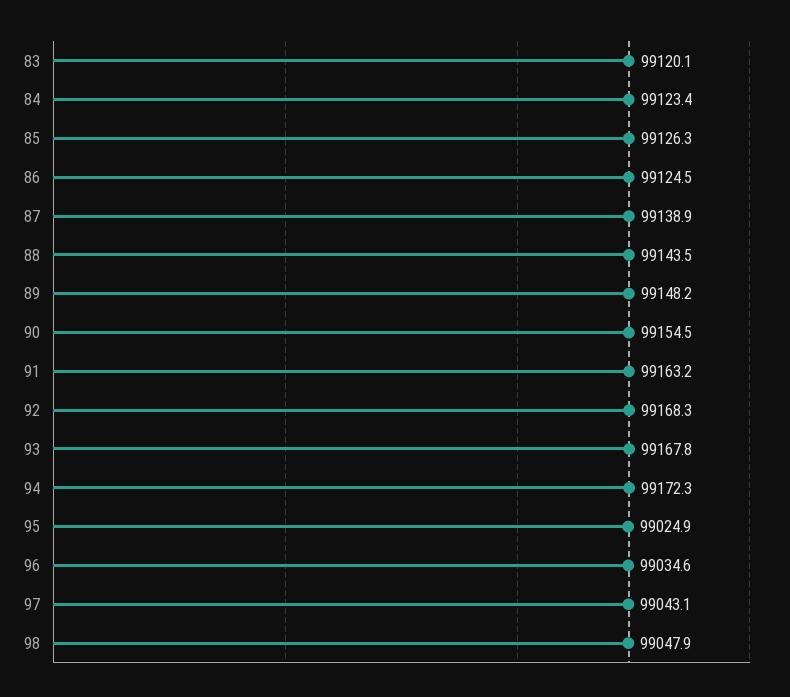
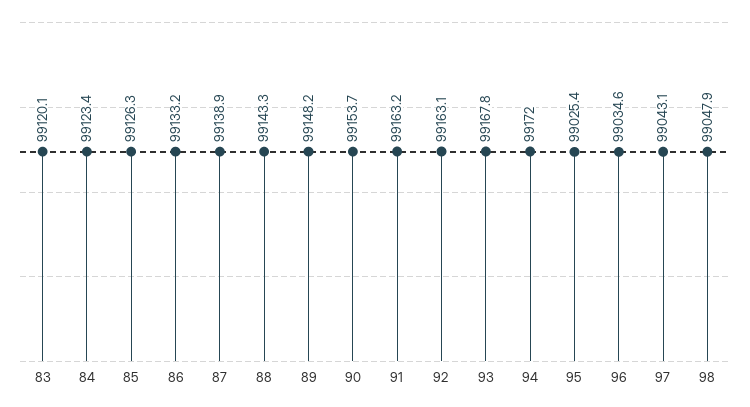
86: 99124.5 -> 99133.2
88: 99143.5 -> 99143.3
90: 99154.5 -> 99153.7
92: 99168.3 -> 99163.1
94: 99172.3 -> 99172
95: 99024.9 -> 99025.4

